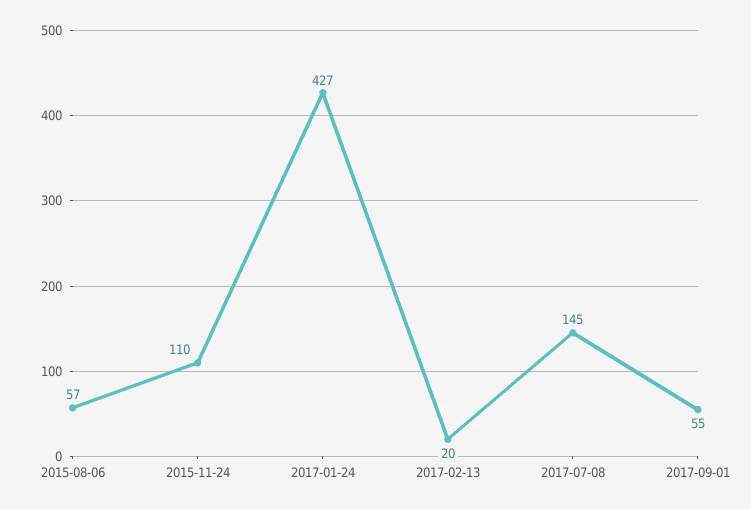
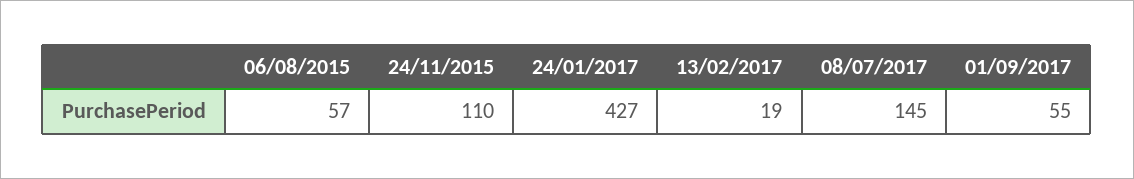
2017-02-13: 20 -> 19

